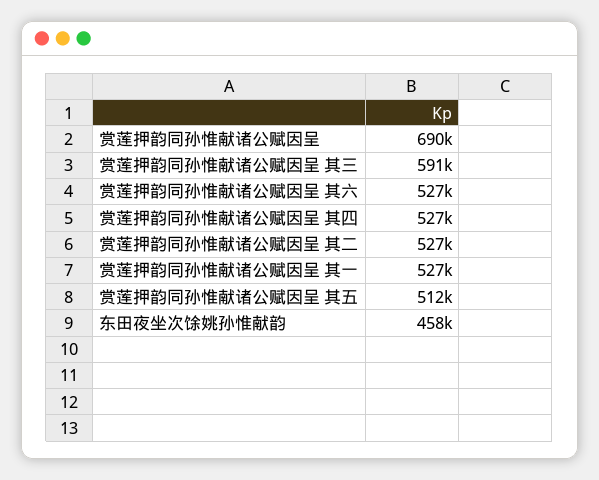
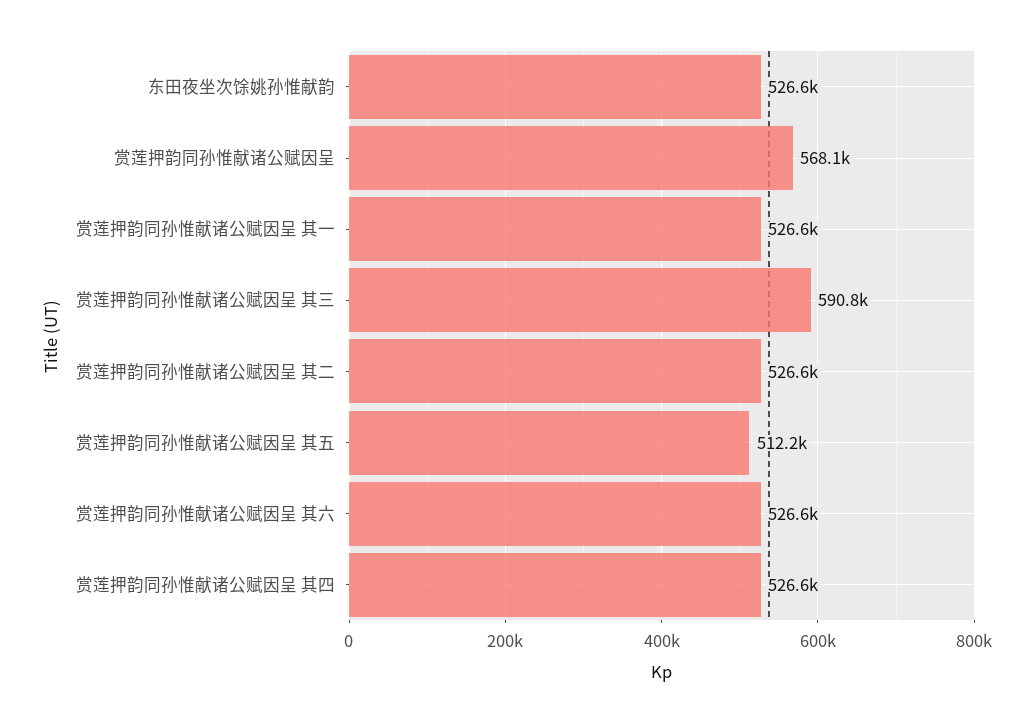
赏莲押韵同孙惟献诸公赋因呈: 690000 -> 568100
东田夜坐次馀姚孙惟献韵: 458000 -> 526600

